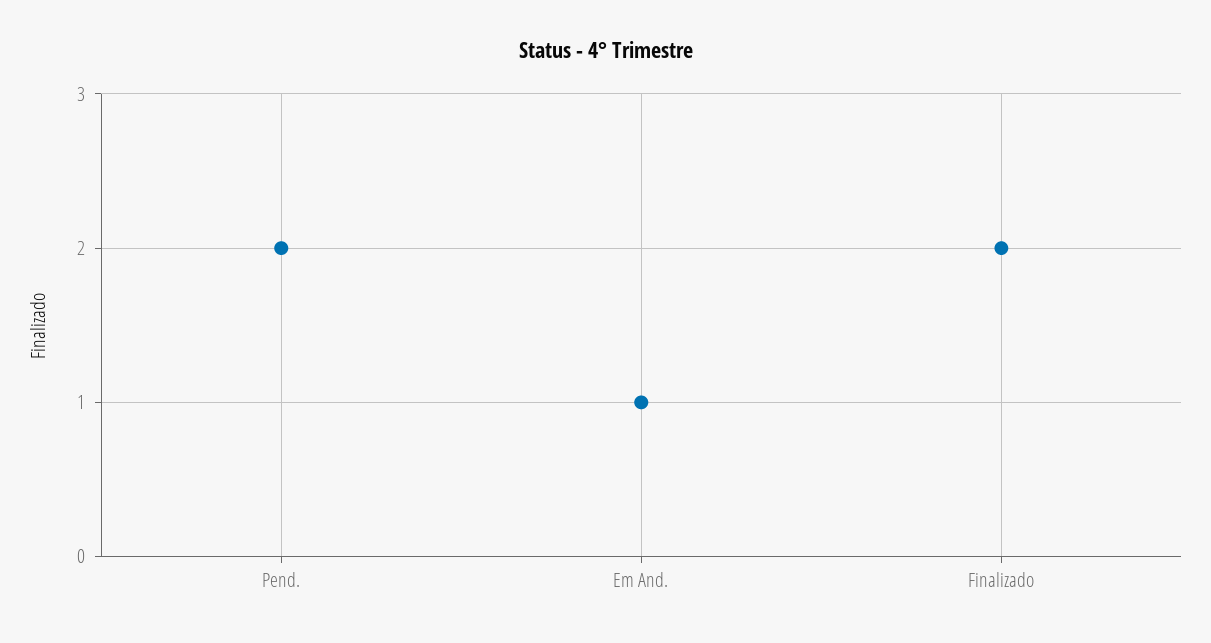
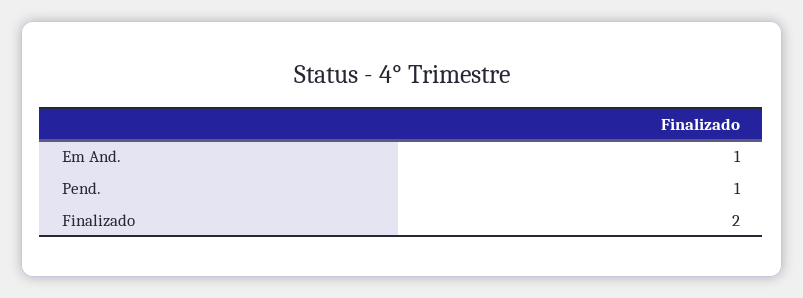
Pend.: 2 -> 1

